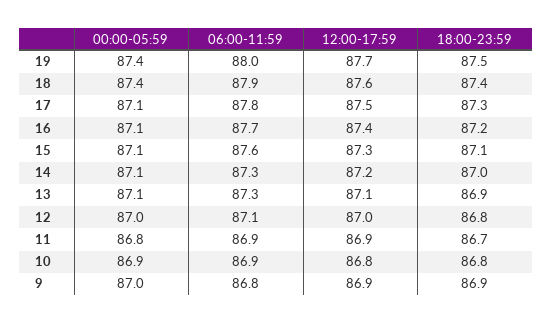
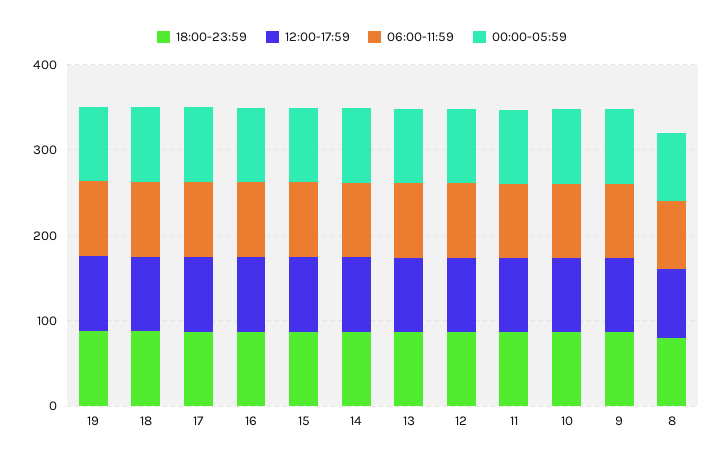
18:00-23:59, 8: none -> 80
12:00-17:59, 8: none -> 80
06:00-11:59, 8: none -> 80
00:00-05:59, 8: none -> 80

